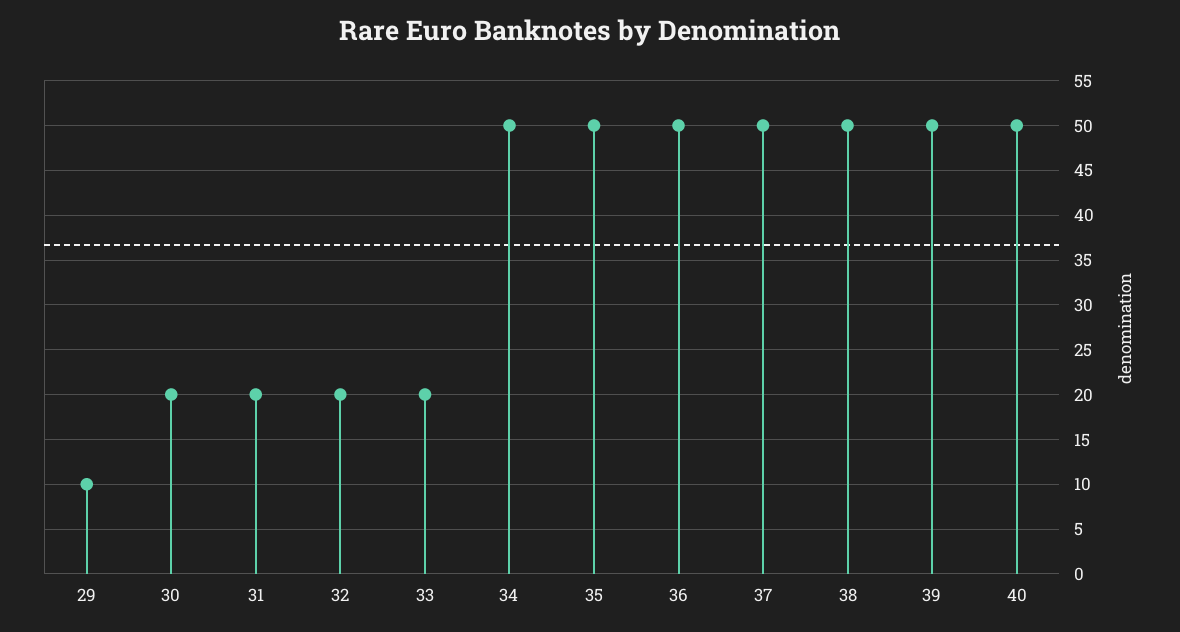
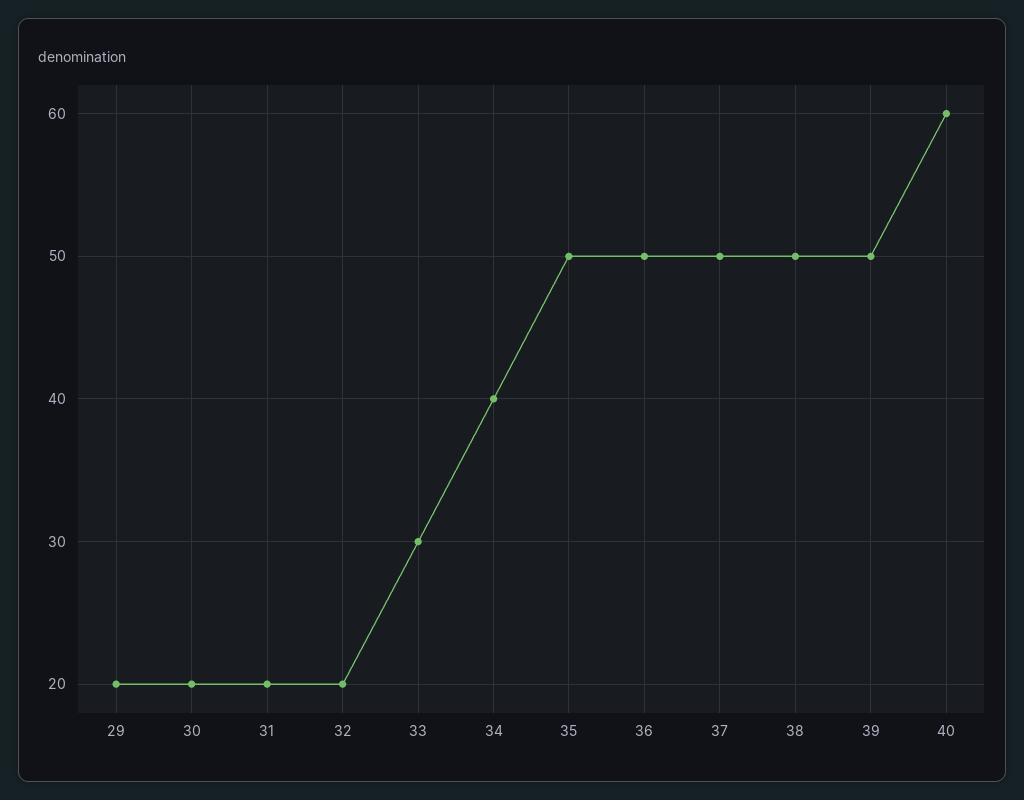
29: 10 -> 20
33: 20 -> 30
34: 50 -> 40
40: 50 -> 60

